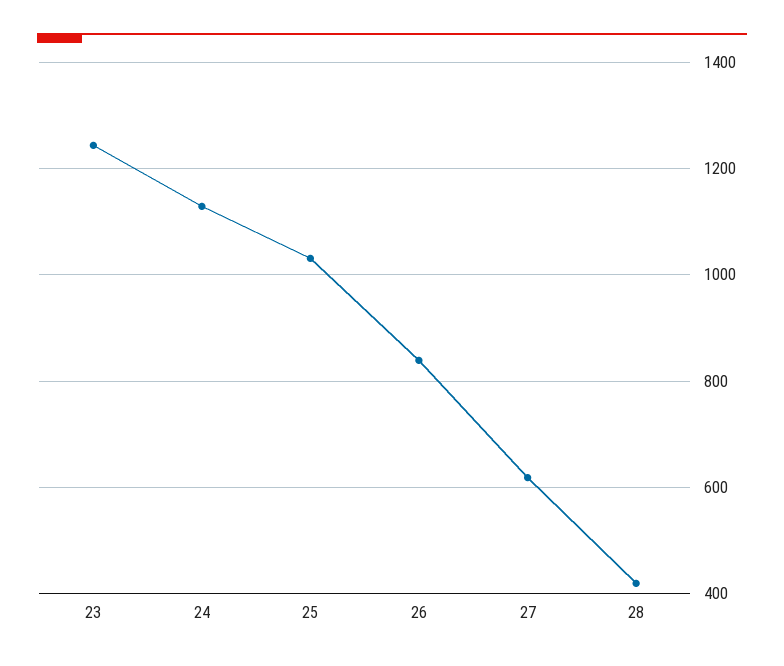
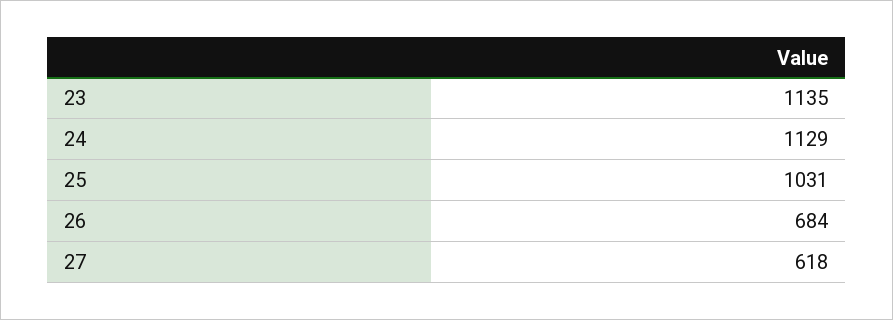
23: 1240 -> 1135
26: 840 -> 684
28: 420 -> none

